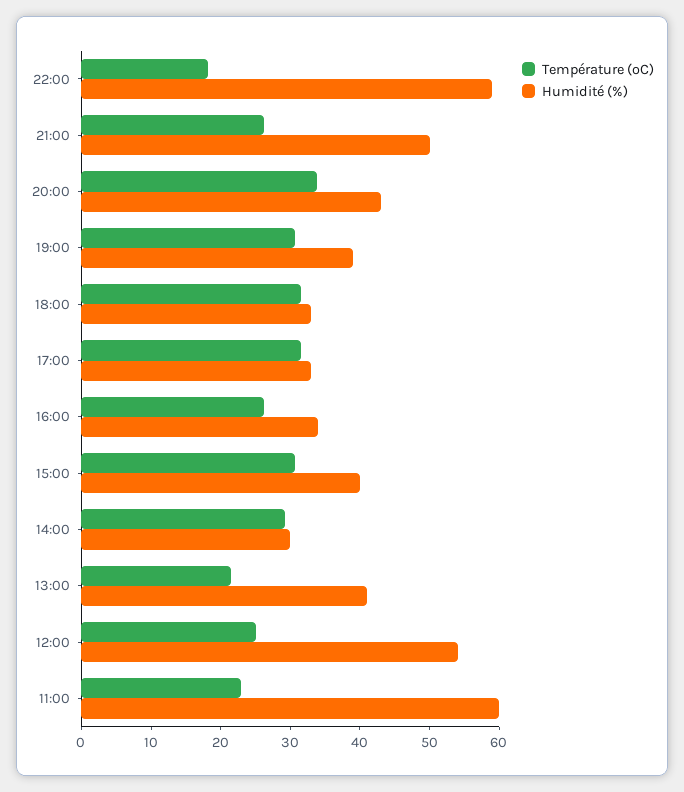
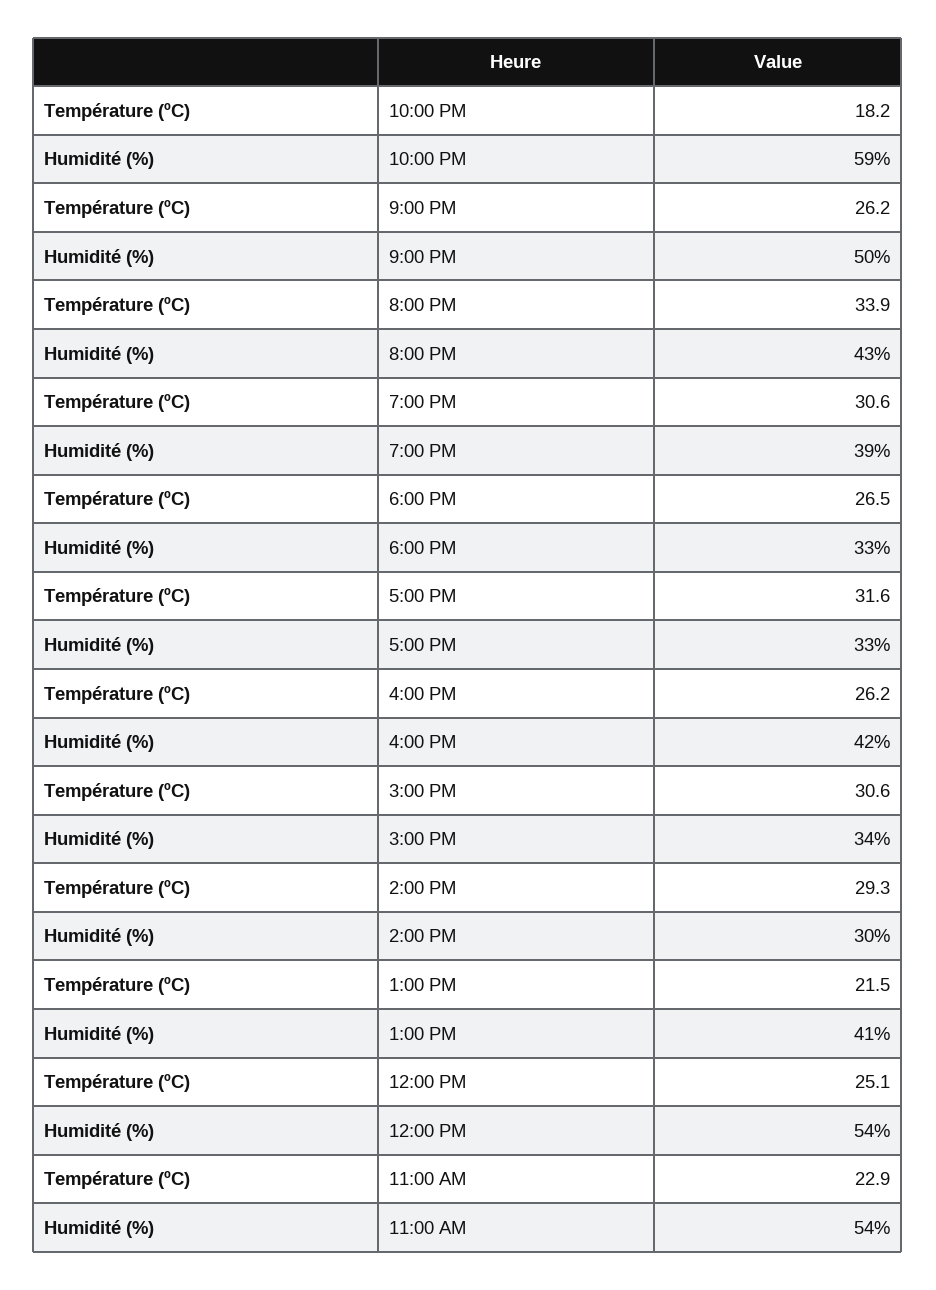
Température (ºC), 18:00: 32 -> 26.5
Humidité (%), 16:00: 34 -> 42
Humidité (%), 15:00: 40 -> 34
Humidité (%), 11:00: 60 -> 54

